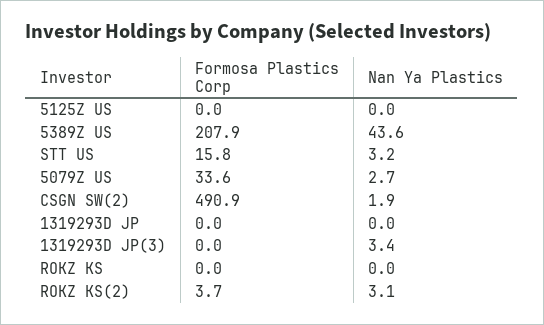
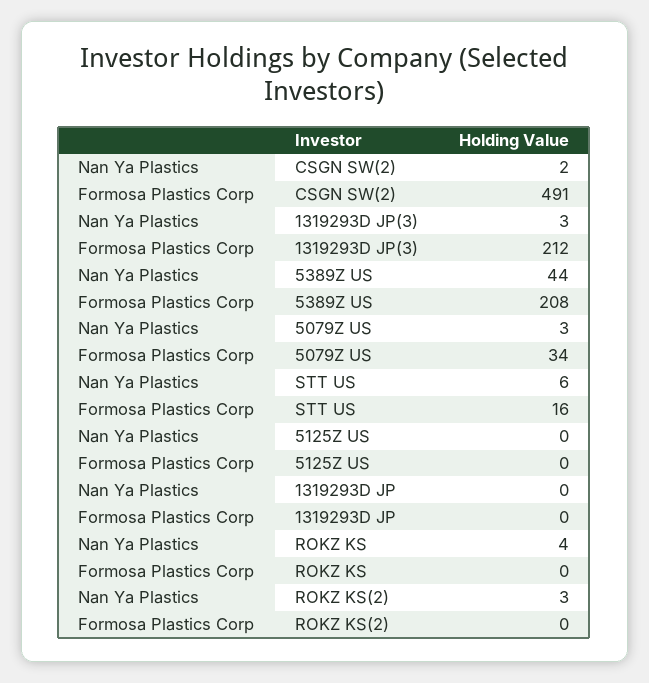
Nan Ya Plastics, STT US: 3.2 -> 6
Formosa Plastics Corp, 1319293D JP(3): 0 -> 212
Nan Ya Plastics, ROKZ KS: 0 -> 4
Formosa Plastics Corp, ROKZ KS(2): 3.7 -> 0

